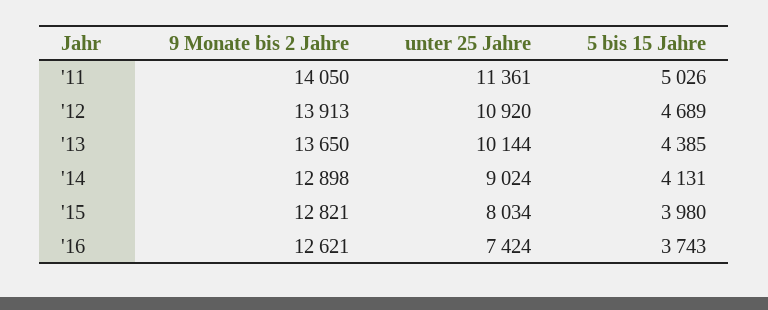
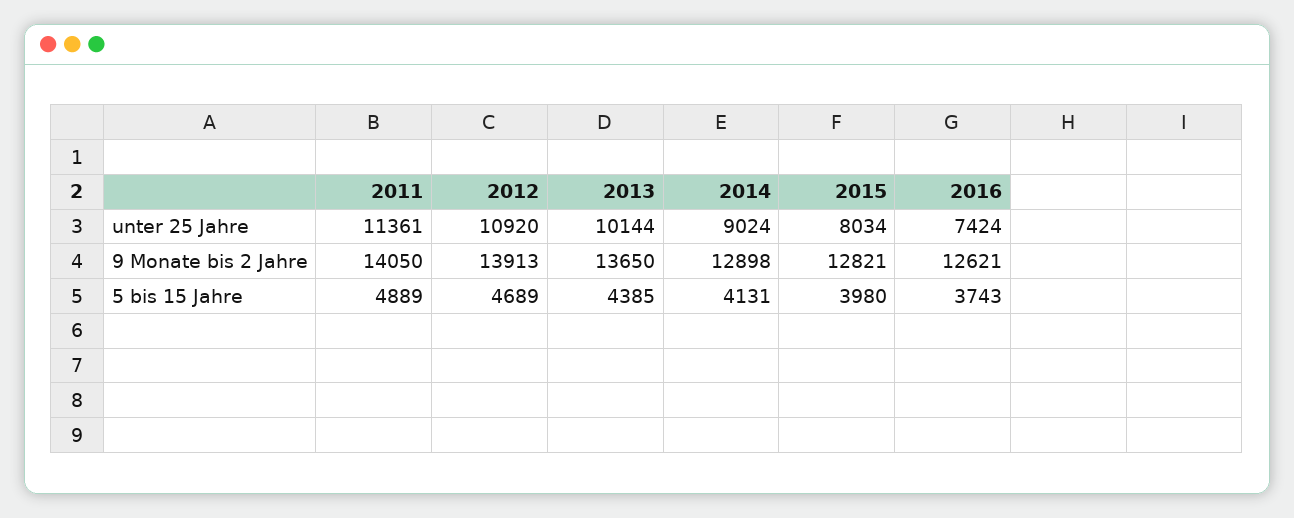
5 bis 15 Jahre, '11: 5026 -> 4889

